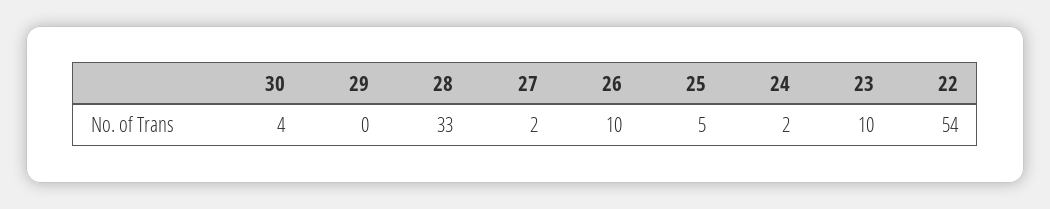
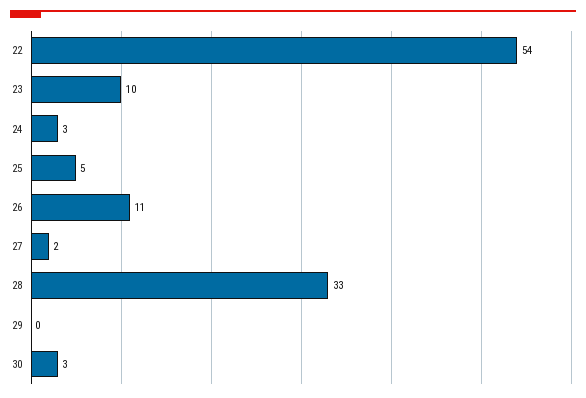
30: 4 -> 3
26: 10 -> 11
24: 2 -> 3

